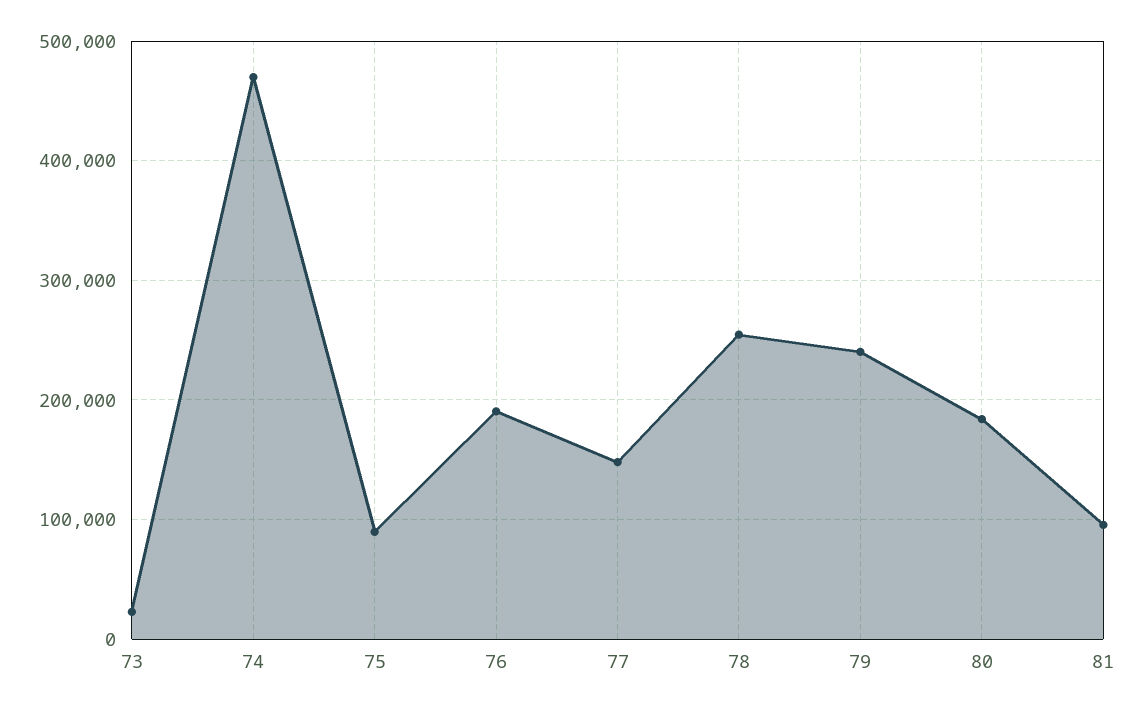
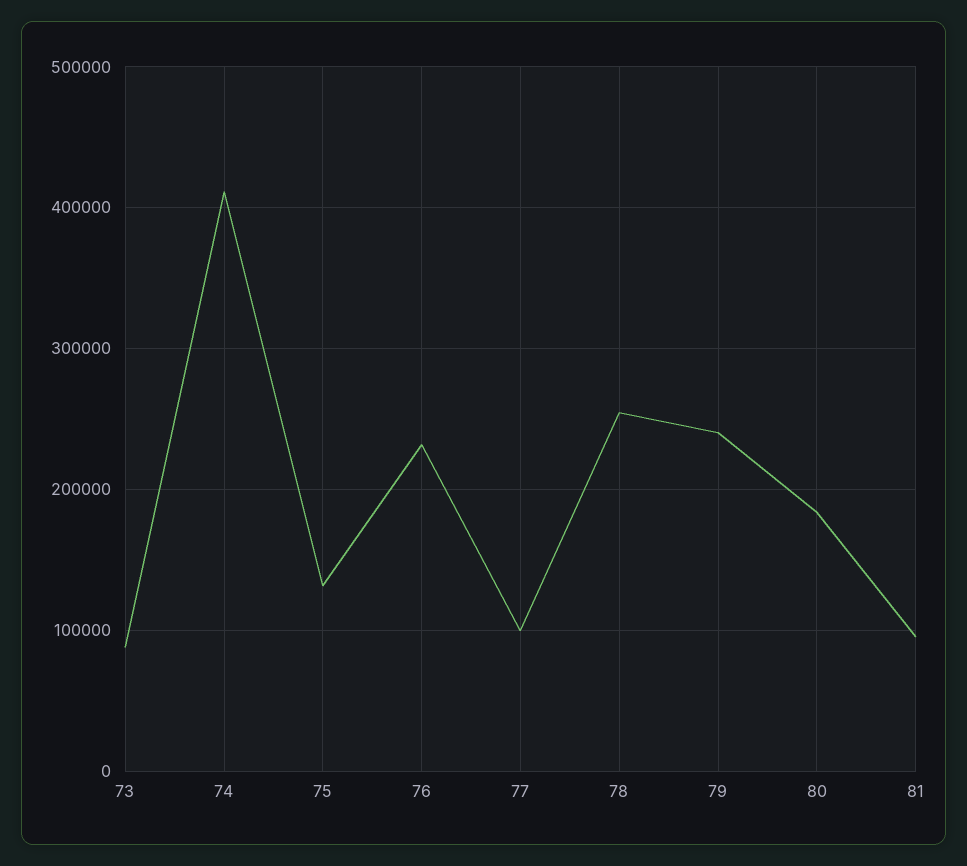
73: 20000 -> 90000
74: 470000 -> 410000
75: 90000 -> 130000
76: 190000 -> 230000
77: 150000 -> 100000

